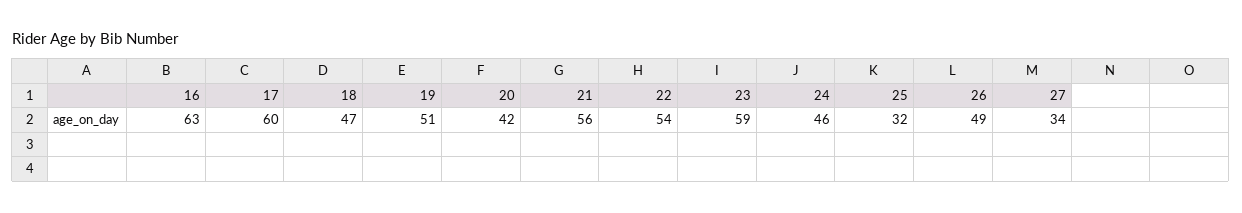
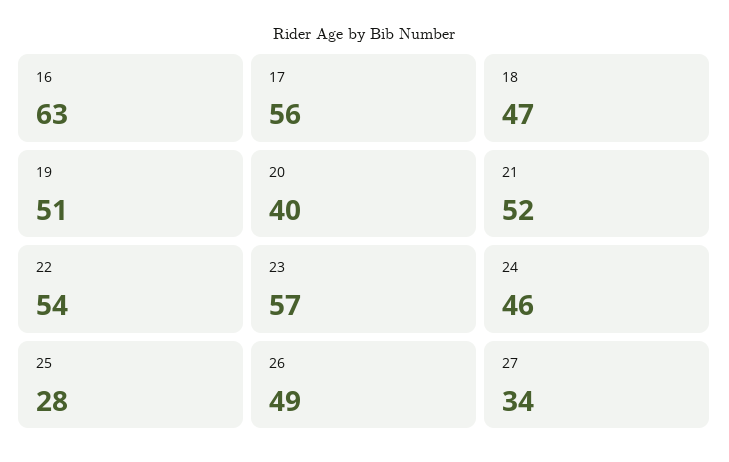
17: 60 -> 56
20: 42 -> 40
21: 56 -> 52
23: 59 -> 57
25: 32 -> 28

